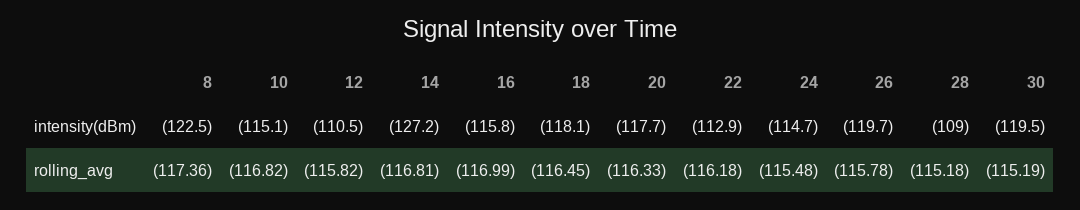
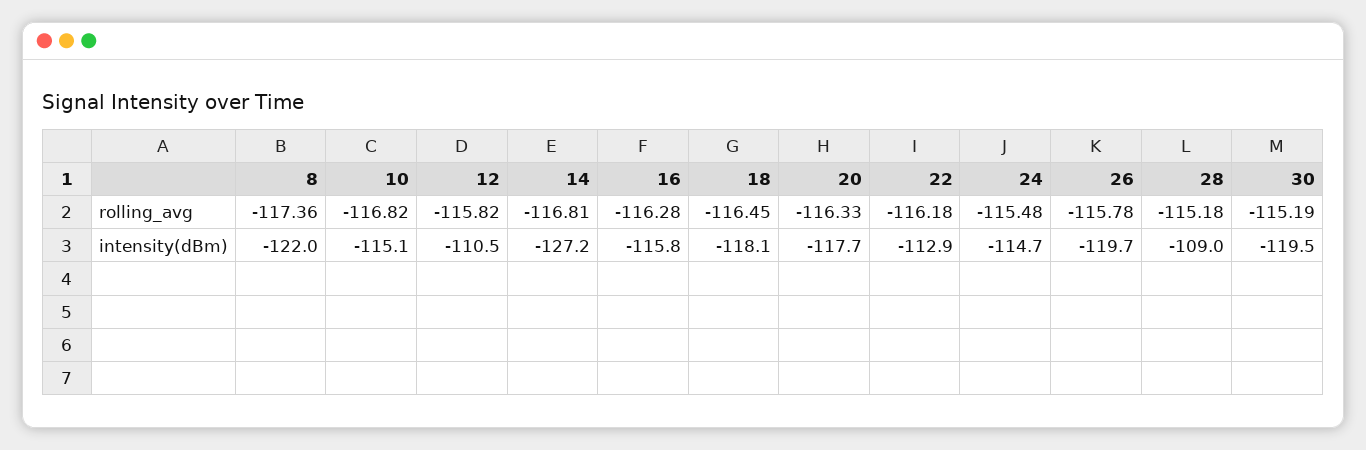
8, intensity(dBm): -122.5 -> -122
16, rolling_avg: -116.99 -> -116.28

